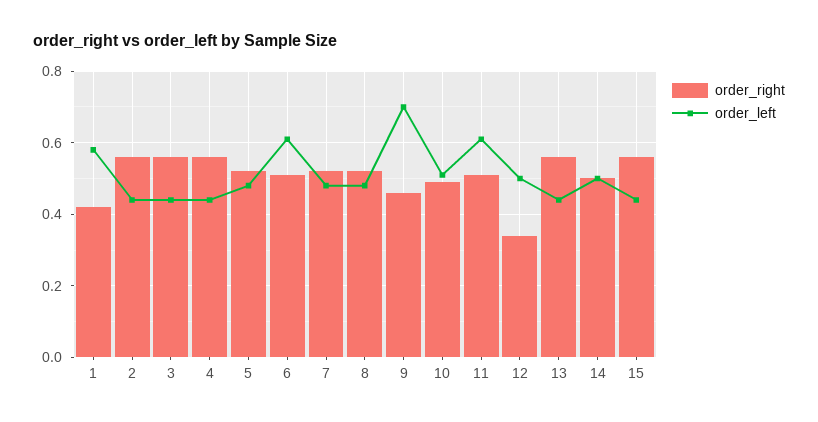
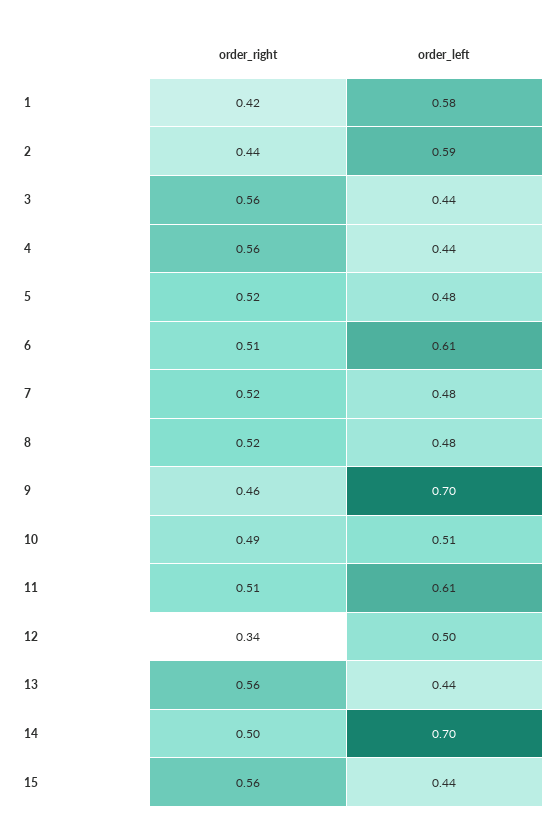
order_right, 2: 0.55 -> 0.44
order_left, 2: 0.45 -> 0.59
order_left, 14: 0.5 -> 0.7

